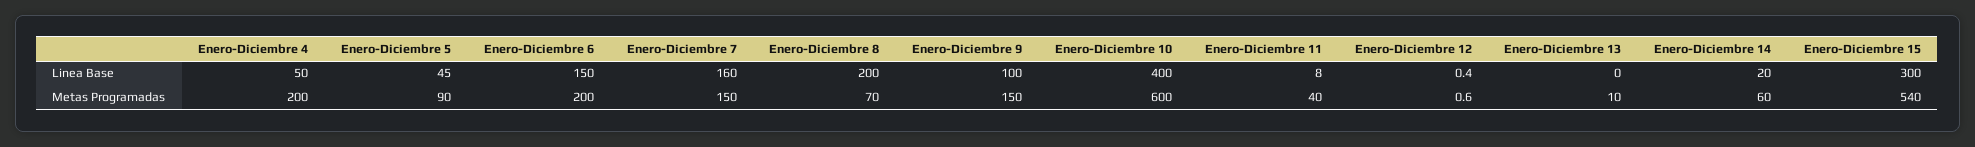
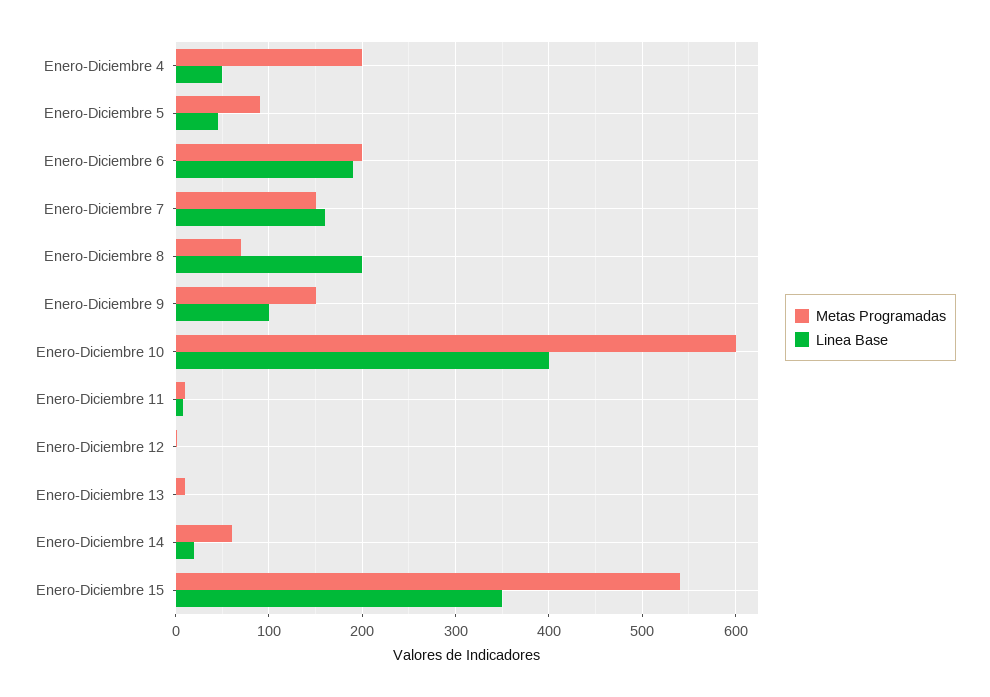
Linea Base, Enero-Diciembre 6: 150 -> 190
Linea Base, Enero-Diciembre 15: 300 -> 350
Metas Programadas, Enero-Diciembre 11: 40 -> 10

